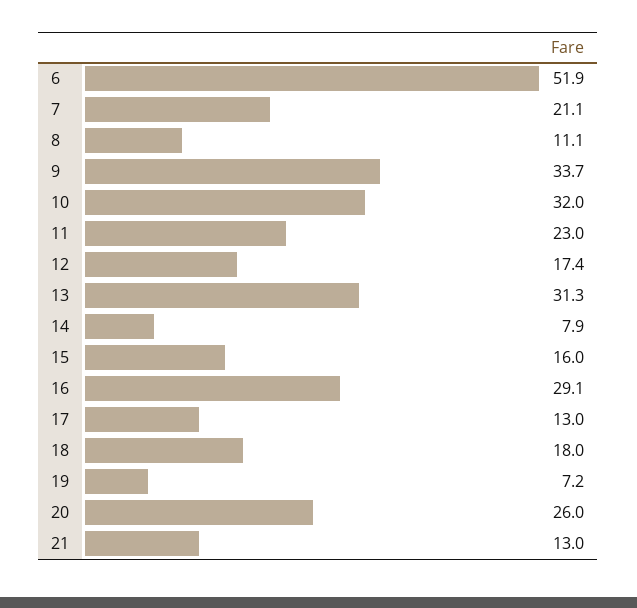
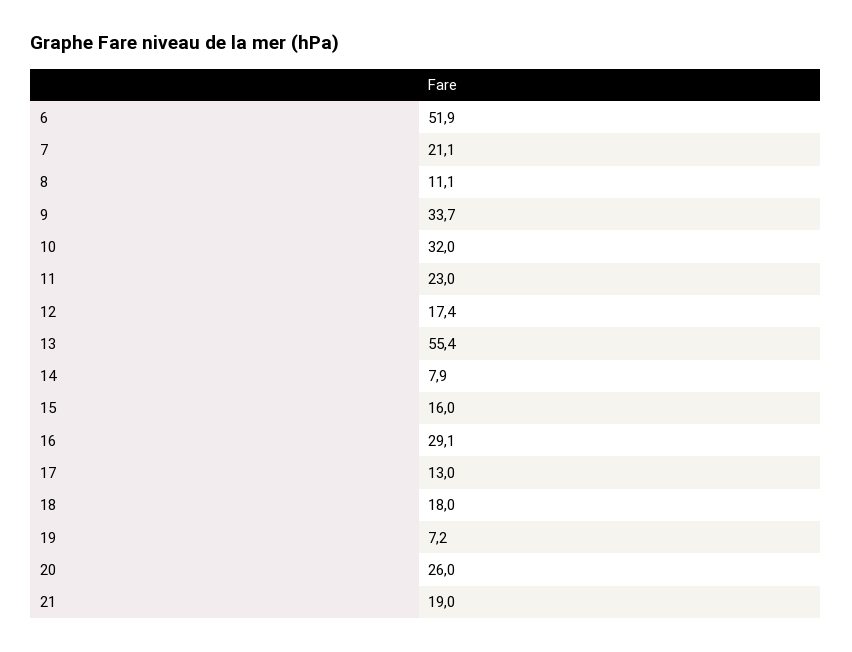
13: 31.3 -> 55.4
21: 13 -> 19

